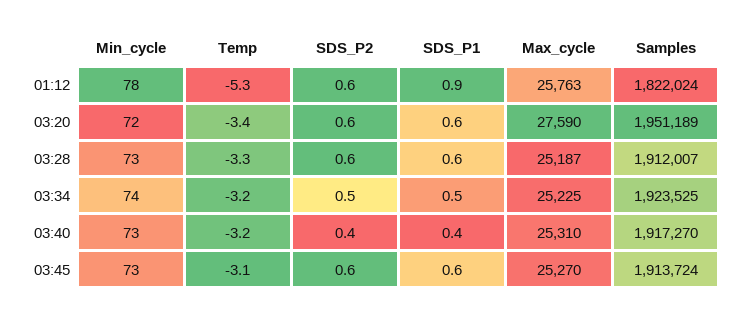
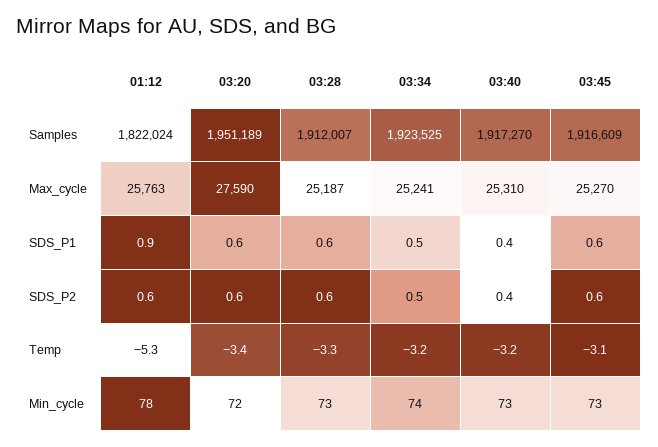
Max_cycle, 03:34: 25225 -> 25241
Samples, 03:45: 1913724 -> 1916609

